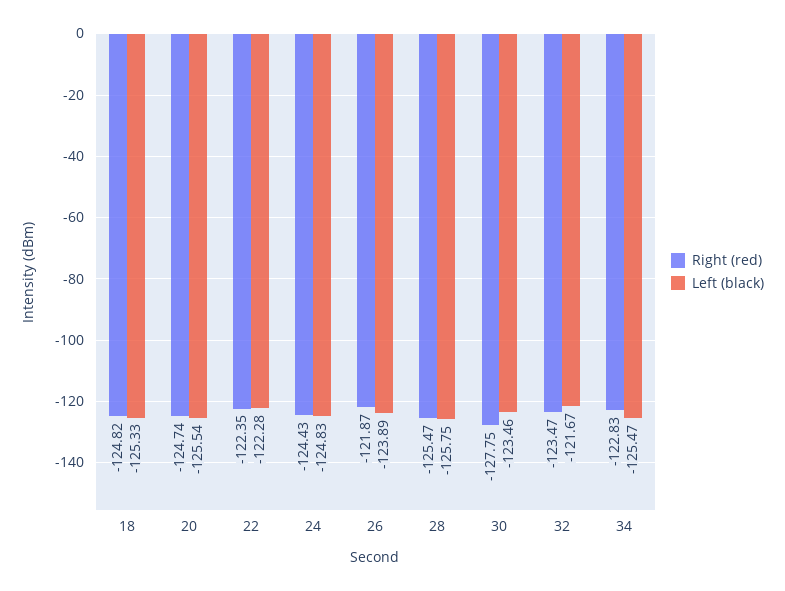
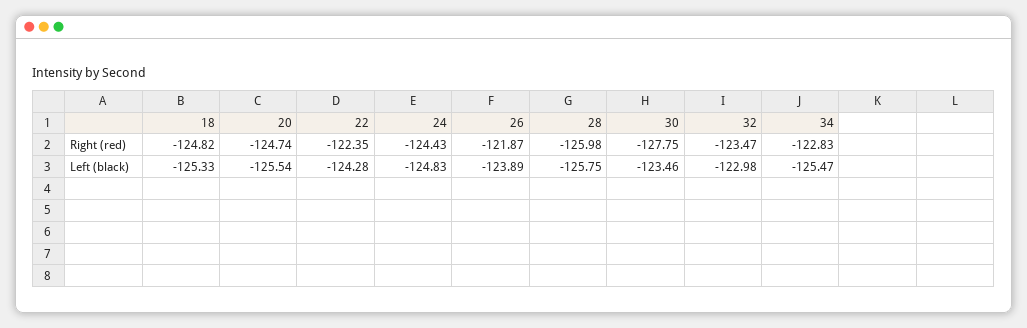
Left (black), 22: -122.28 -> -124.28
Right (red), 28: -125.47 -> -125.98
Left (black), 32: -121.67 -> -122.98

